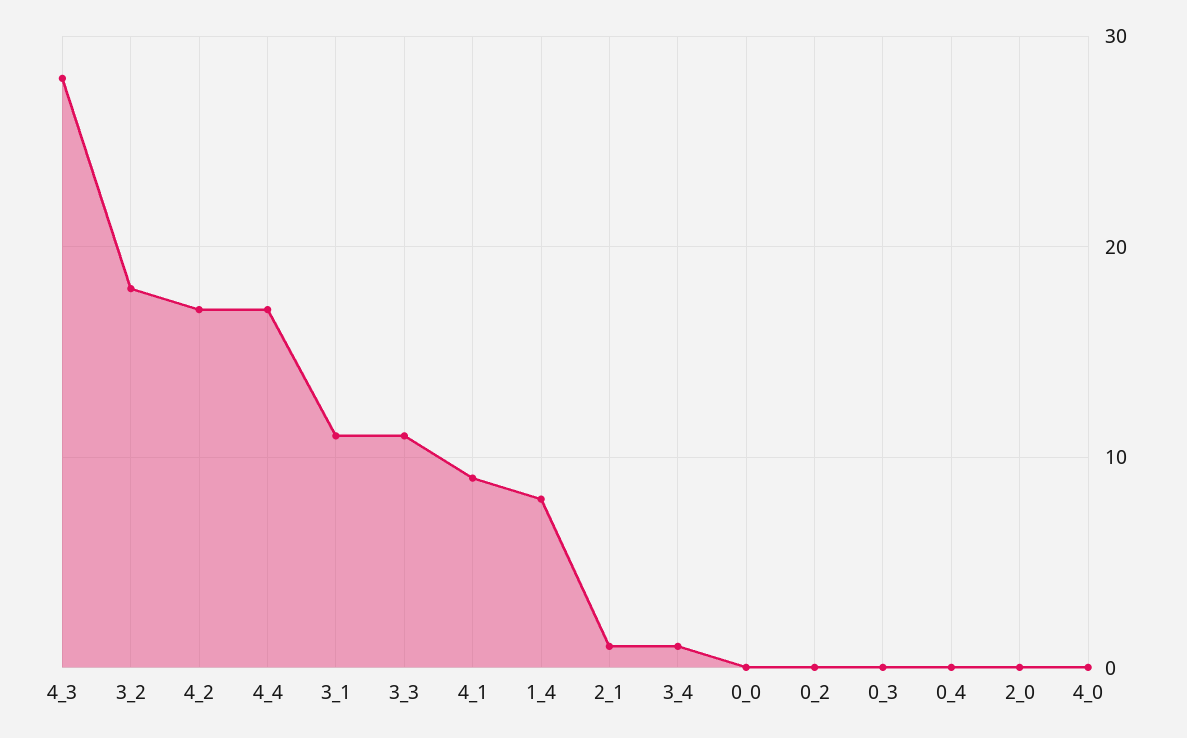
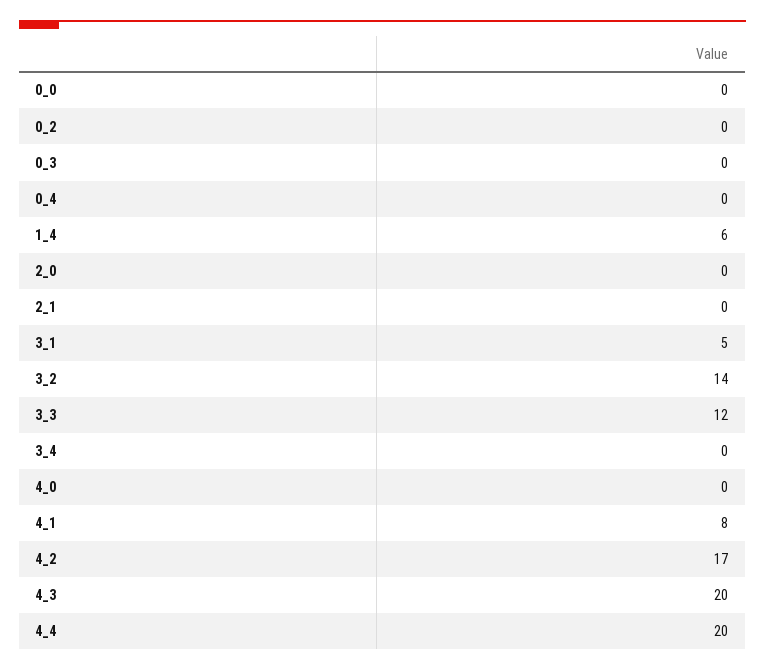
4_3: 28 -> 20
3_2: 18 -> 14
4_4: 17 -> 20
3_1: 11 -> 5
3_3: 11 -> 12
4_1: 9 -> 8
1_4: 8 -> 6
2_1: 1 -> 0
3_4: 1 -> 0

